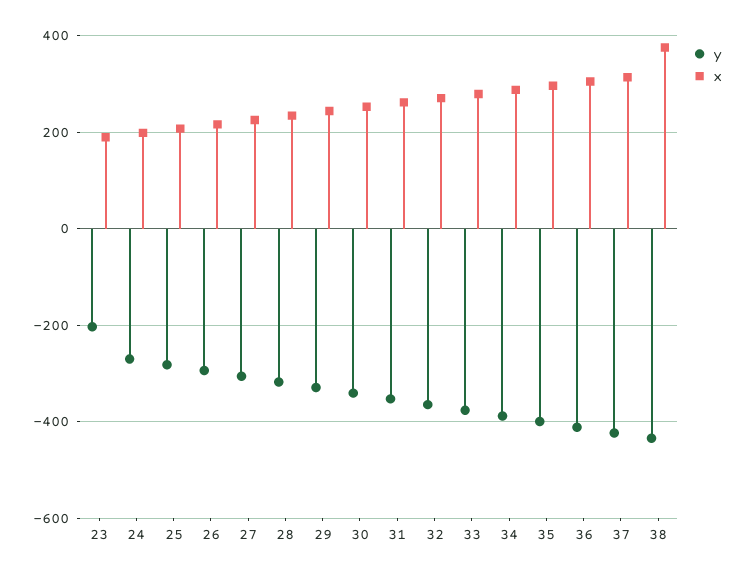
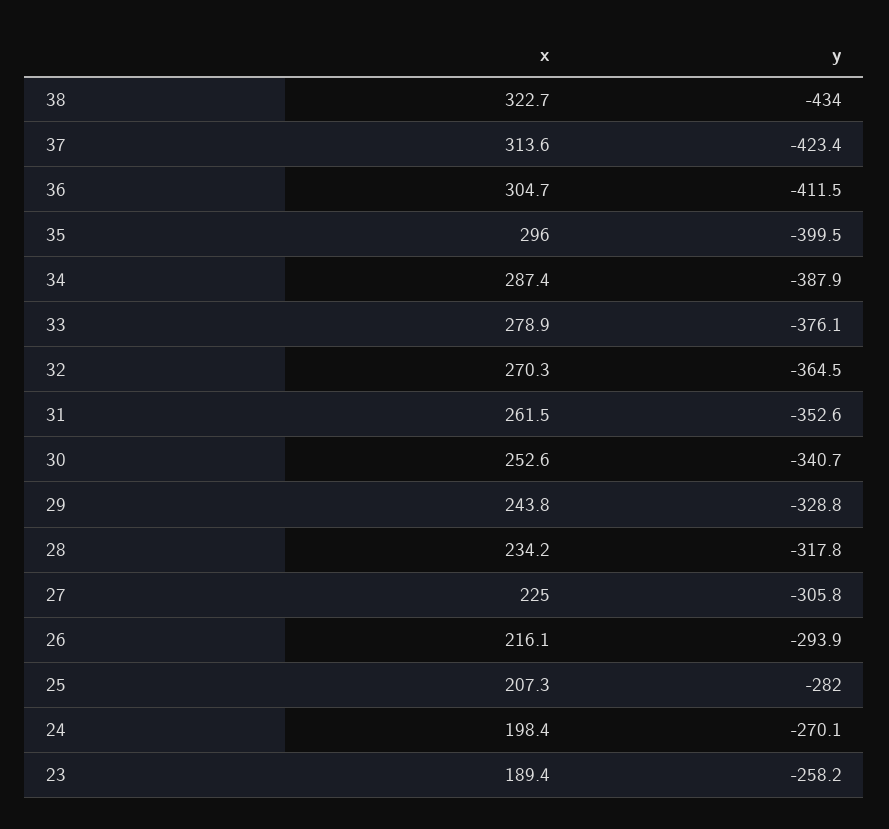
y, 23: -200 -> -258.2
x, 38: 380 -> 322.7

